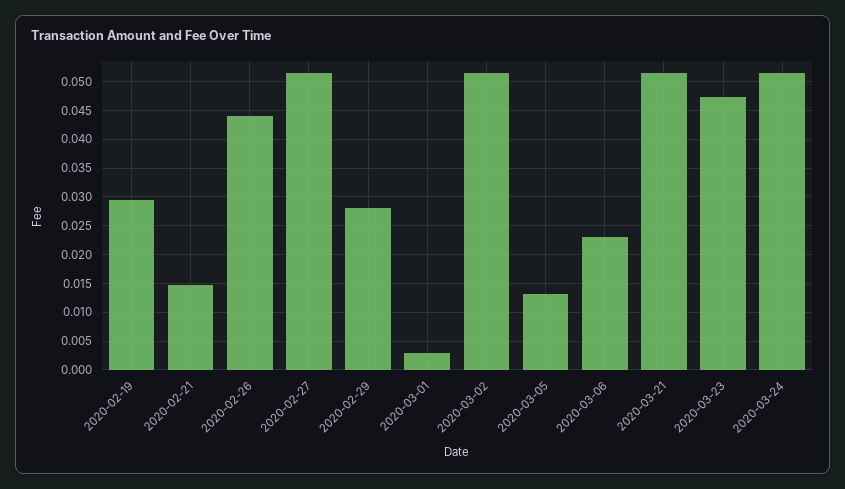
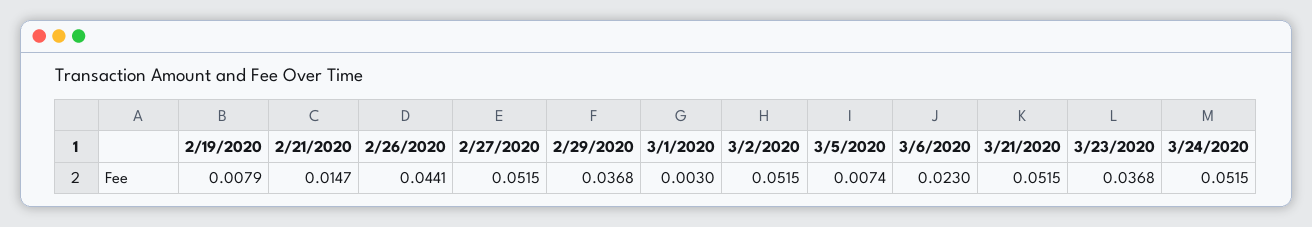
2020-02-19: 0.03 -> 0.0079
2020-02-29: 0.0275 -> 0.0368
2020-03-05: 0.0125 -> 0.0074
2020-03-23: 0.0475 -> 0.0368

